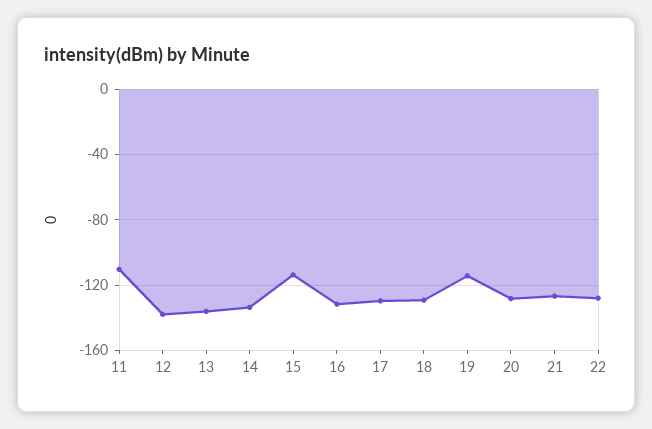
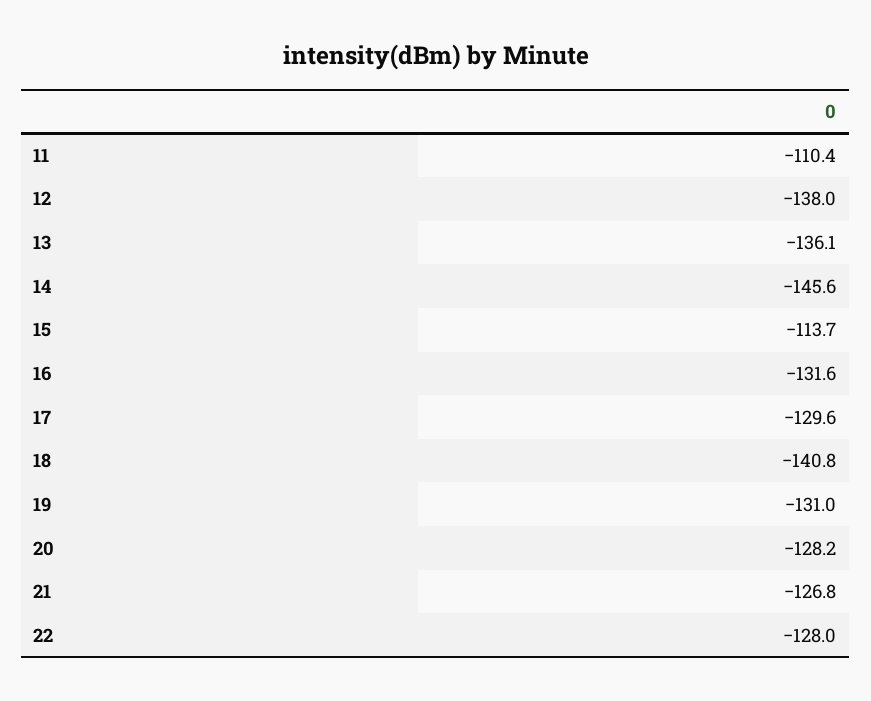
14: -135 -> -145.6
18: -130 -> -140.8
19: -115 -> -131

